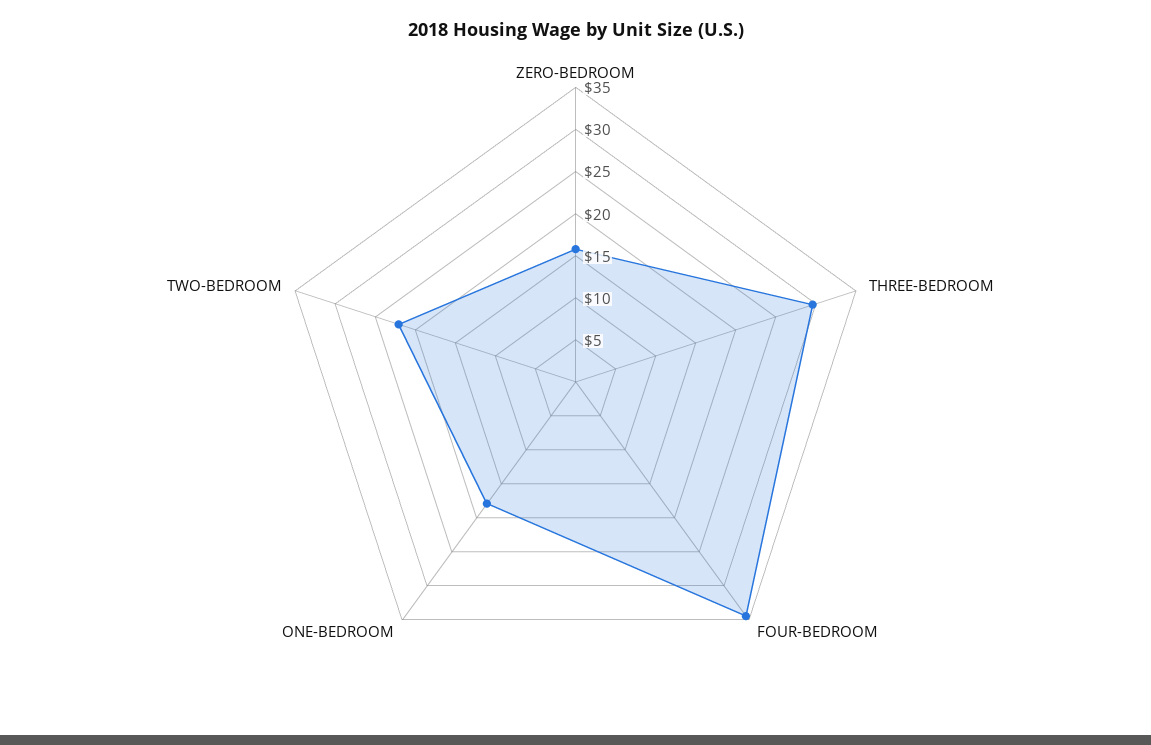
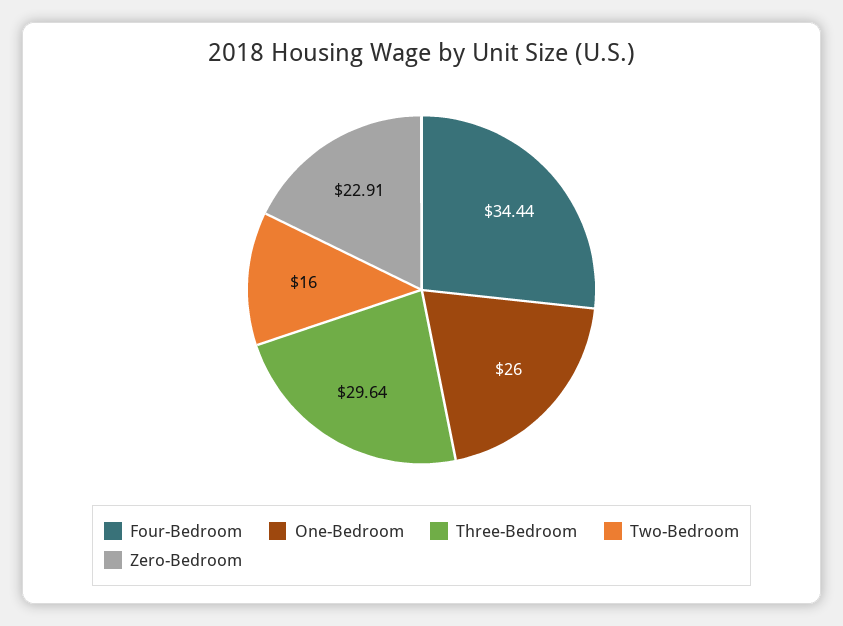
ZERO-BEDROOM: 16 -> 22.91
ONE-BEDROOM: 18 -> 26
TWO-BEDROOM: 22 -> 16

